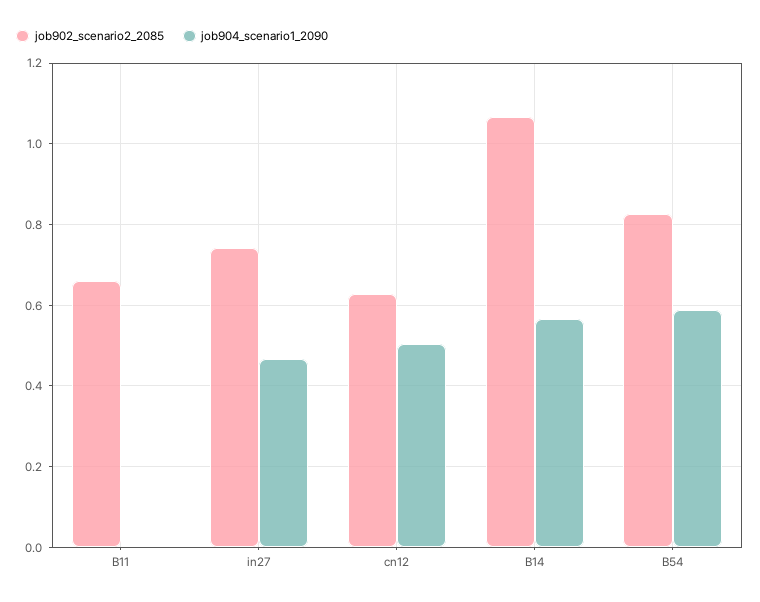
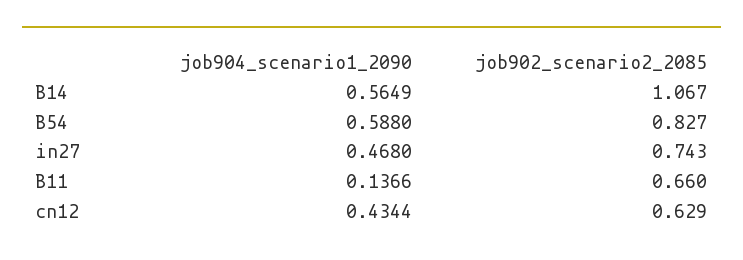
job904_scenario1_2090, B11: 0 -> 0.1366
job904_scenario1_2090, cn12: 0.5 -> 0.4344

